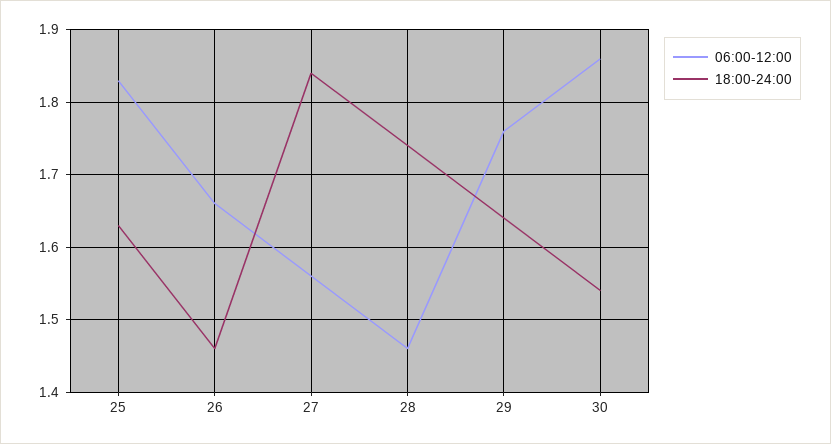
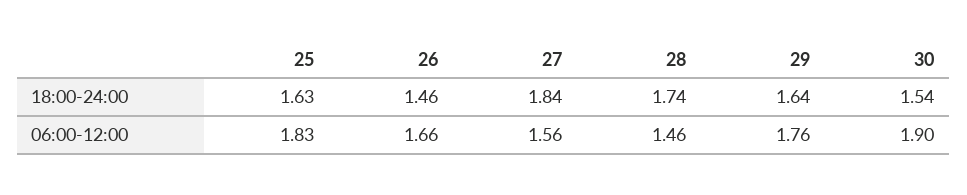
06:00-12:00, 30: 1.86 -> 1.9

